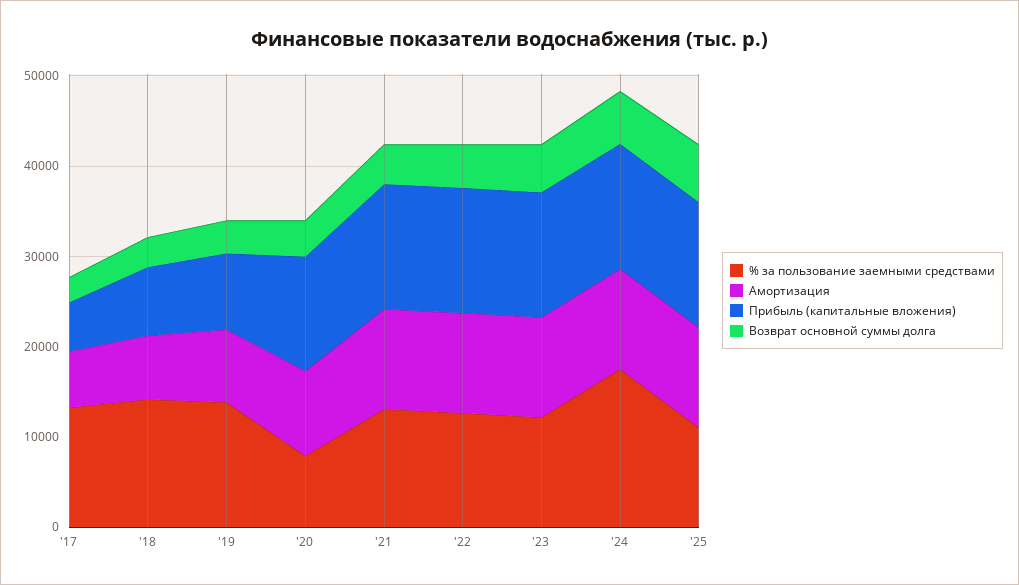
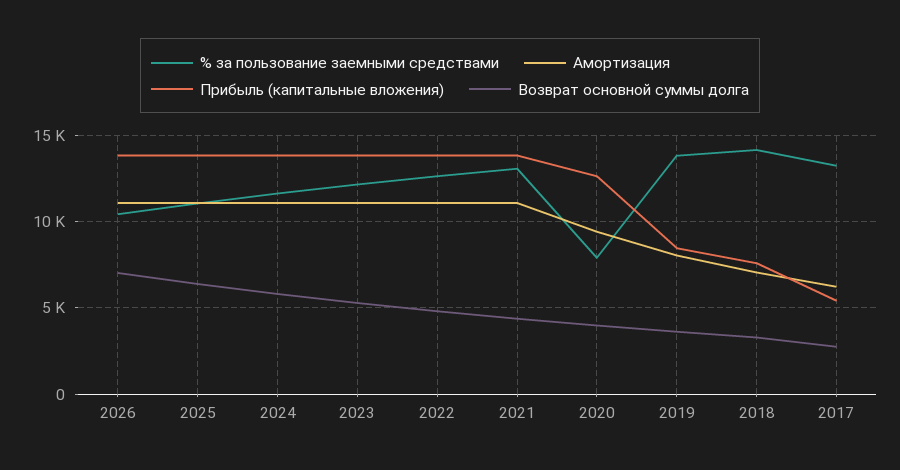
% за пользование заемными средствами, '24: 18000 -> 11500
% за пользование заемными средствами, 2026: none -> 10500
Амортизация, 2026: none -> 11000
Прибыль (капитальные вложения), 2026: none -> 14000
Возврат основной суммы долга, 2026: none -> 7000

